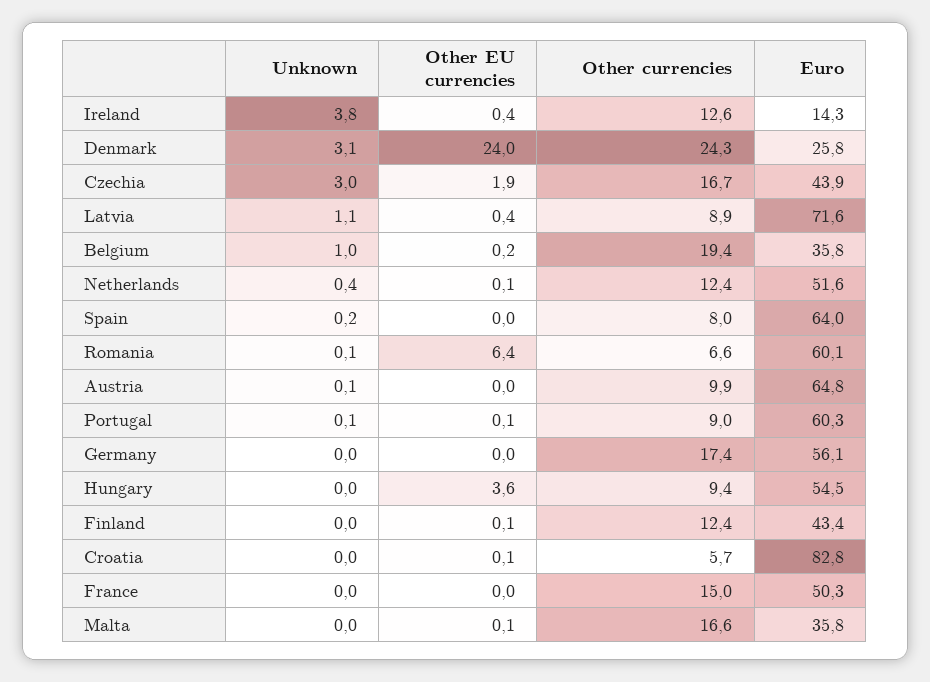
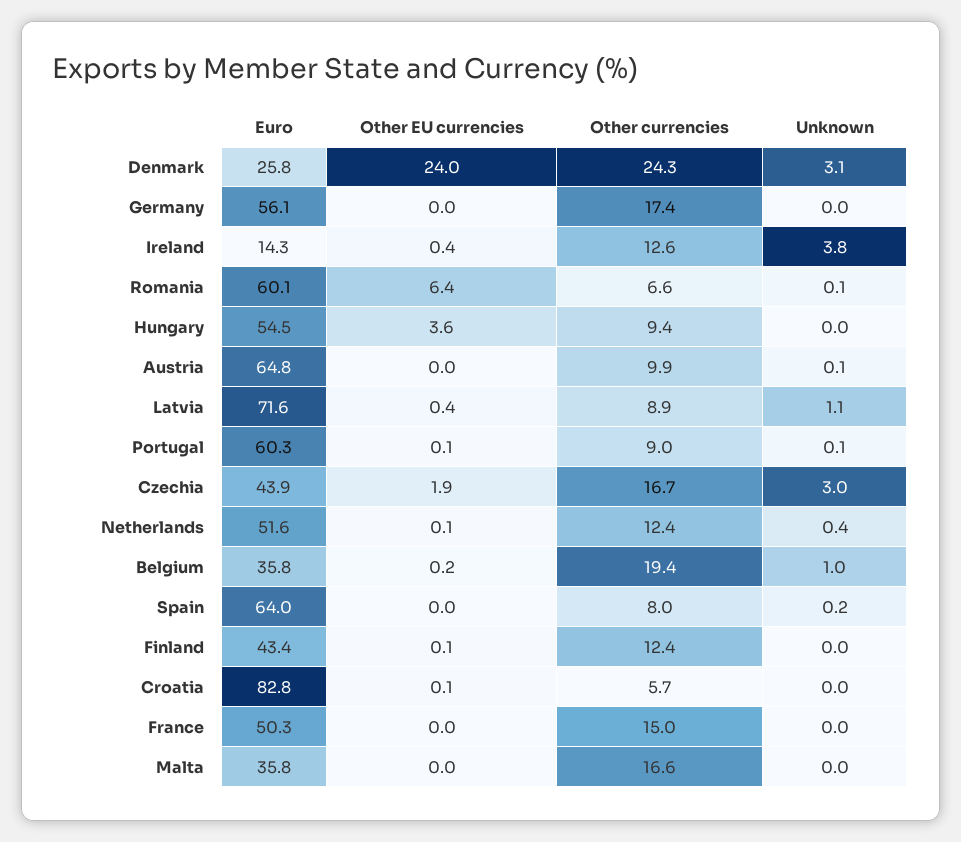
Other EU currencies, Malta: 0.1 -> 0

